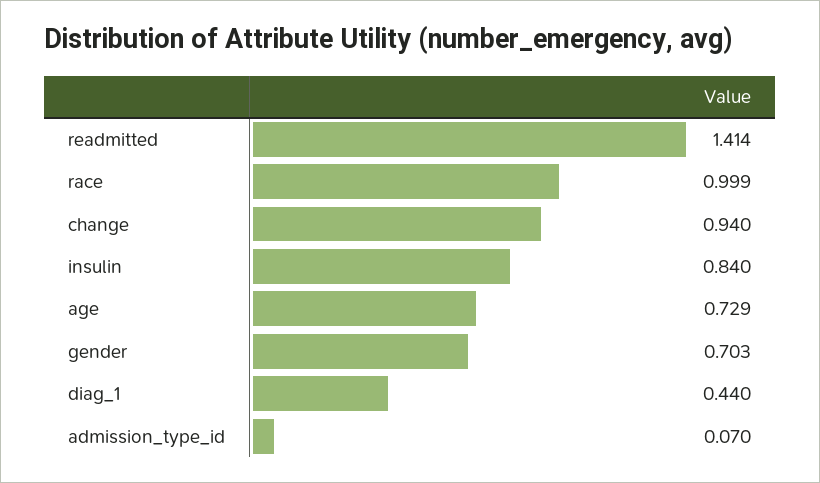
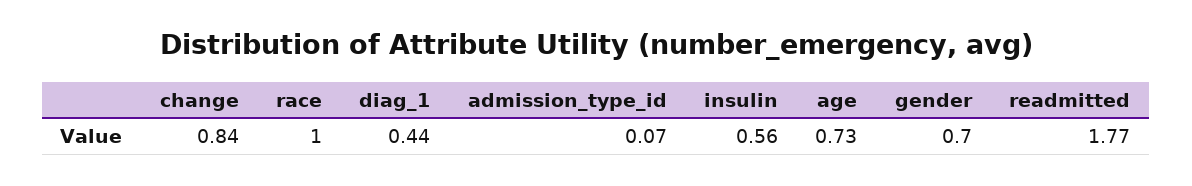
readmitted: 1.414 -> 1.77
change: 0.94 -> 0.84
insulin: 0.84 -> 0.56

